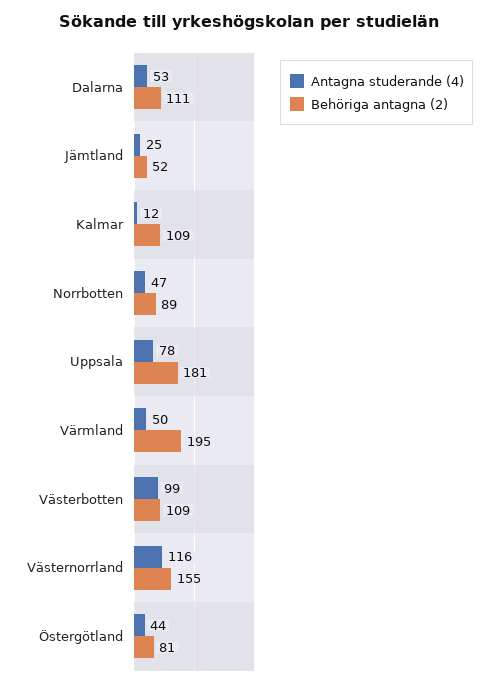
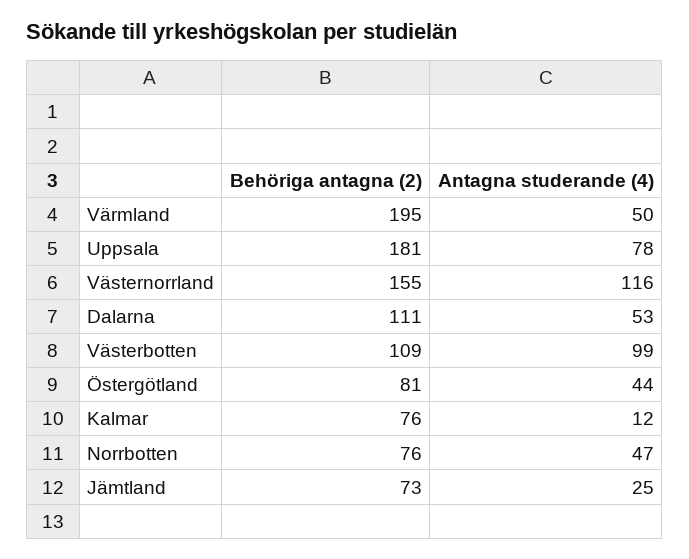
Behöriga antagna (2), Jämtland: 52 -> 73
Behöriga antagna (2), Kalmar: 109 -> 76
Behöriga antagna (2), Norrbotten: 89 -> 76

